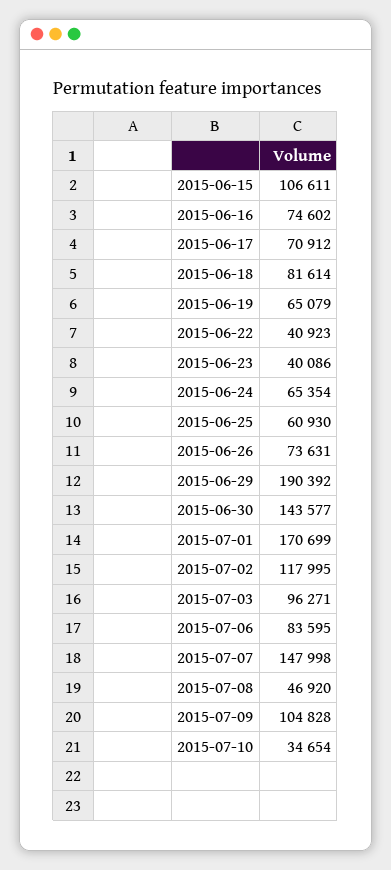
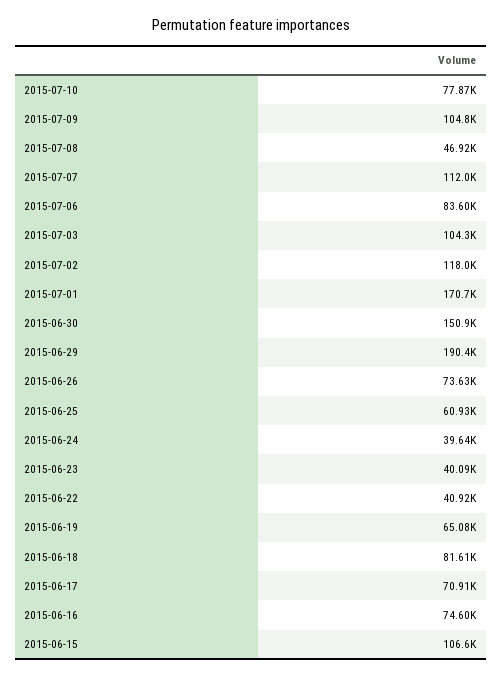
2015-06-24: 65354 -> 39640
2015-06-30: 143577 -> 150900
2015-07-03: 96271 -> 104300
2015-07-07: 147998 -> 112000
2015-07-10: 34654 -> 77870

